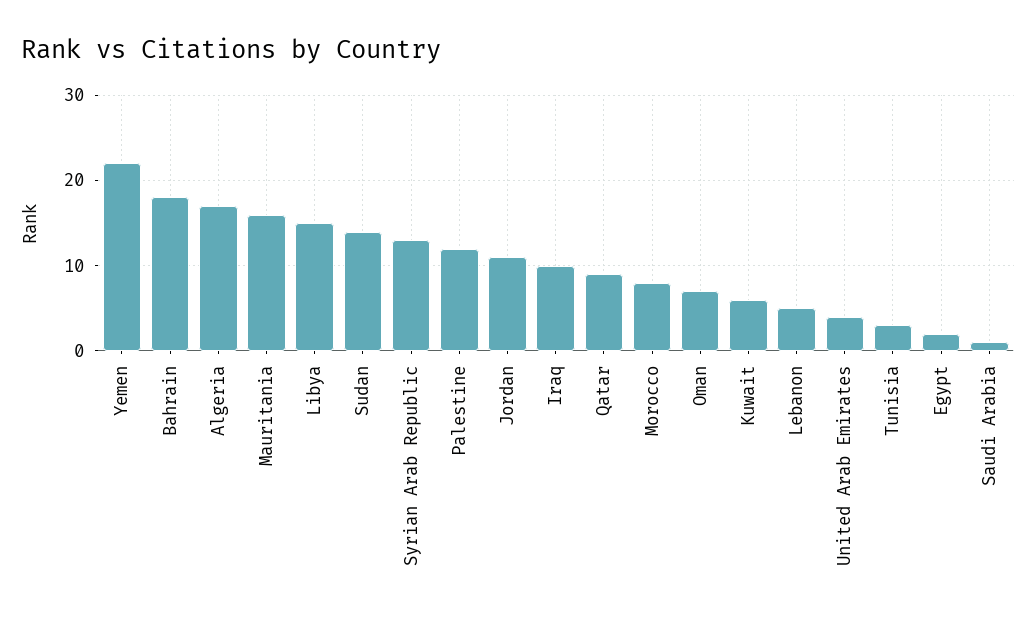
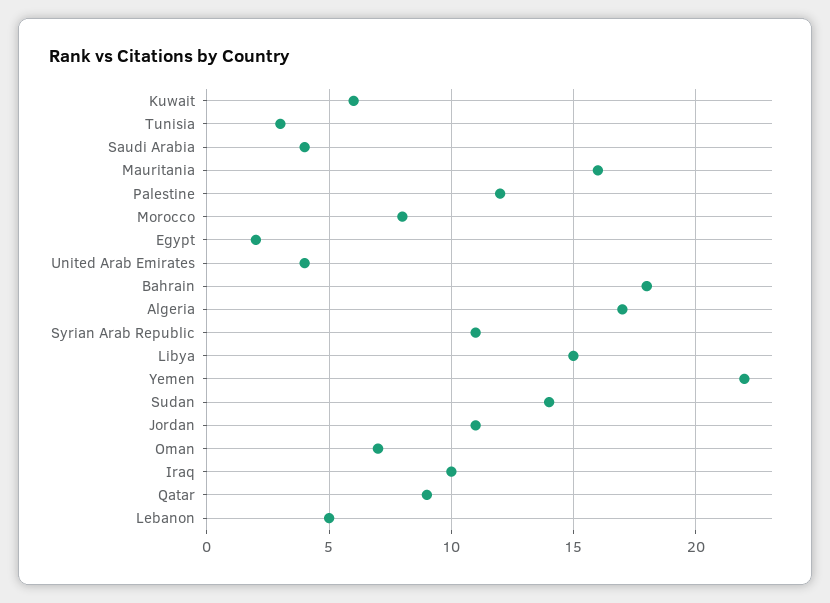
Syrian Arab Republic: 13 -> 11
Saudi Arabia: 1 -> 4

